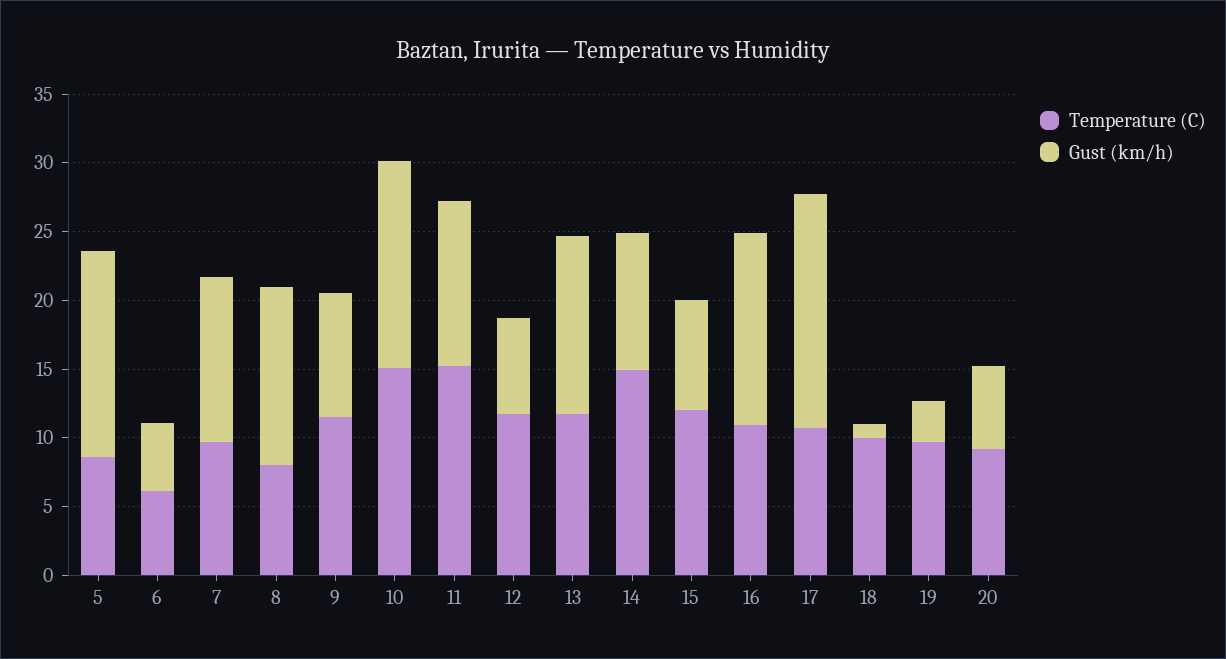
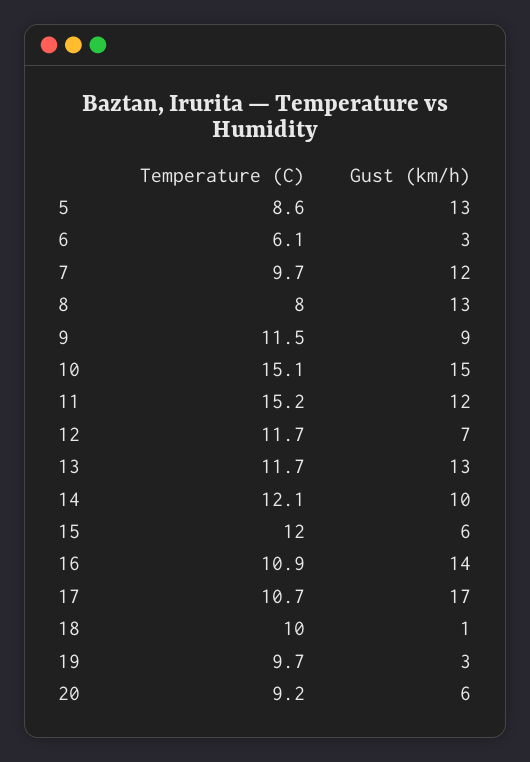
Gust (km/h), 5: 15 -> 13
Gust (km/h), 6: 5 -> 3
Temperature (C), 14: 15 -> 12.1
Gust (km/h), 15: 8 -> 6

